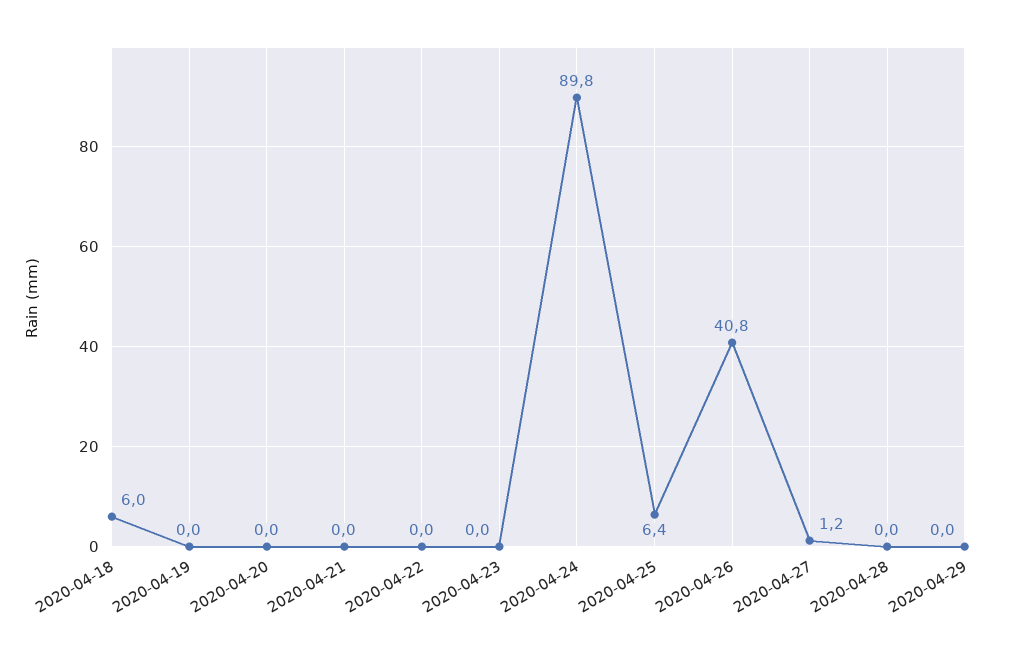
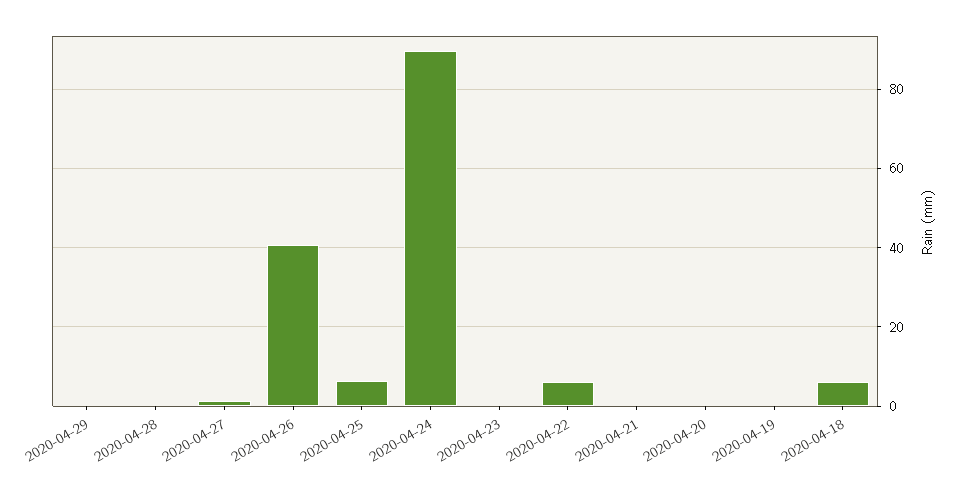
2020-04-22: 0 -> 6

